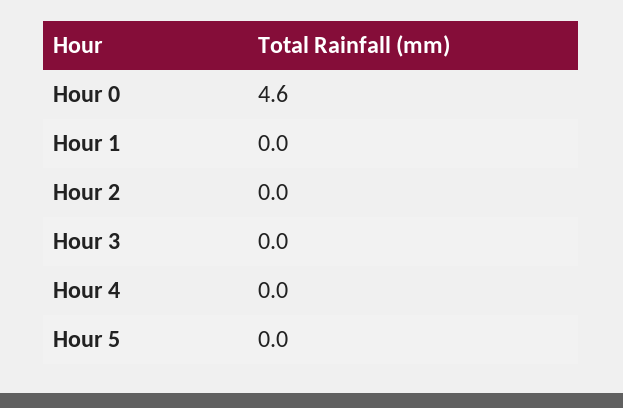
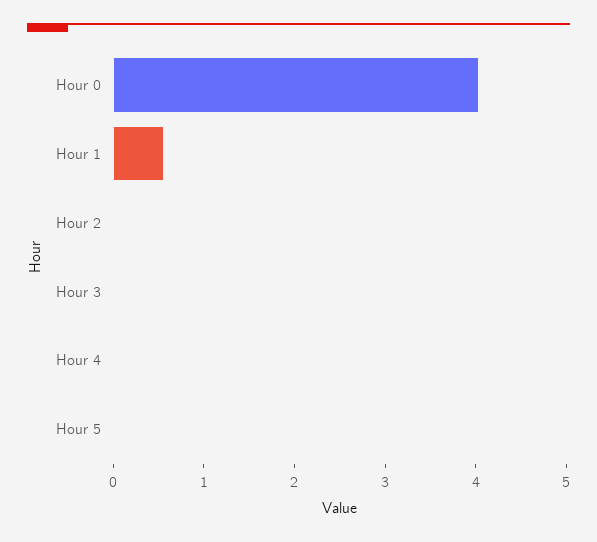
Hour 0: 4.6 -> 4
Hour 1: 0 -> 0.6

